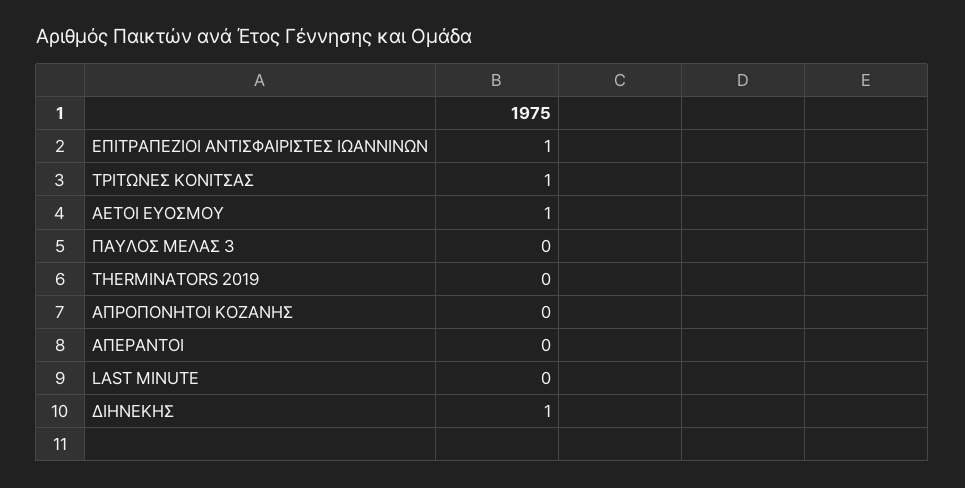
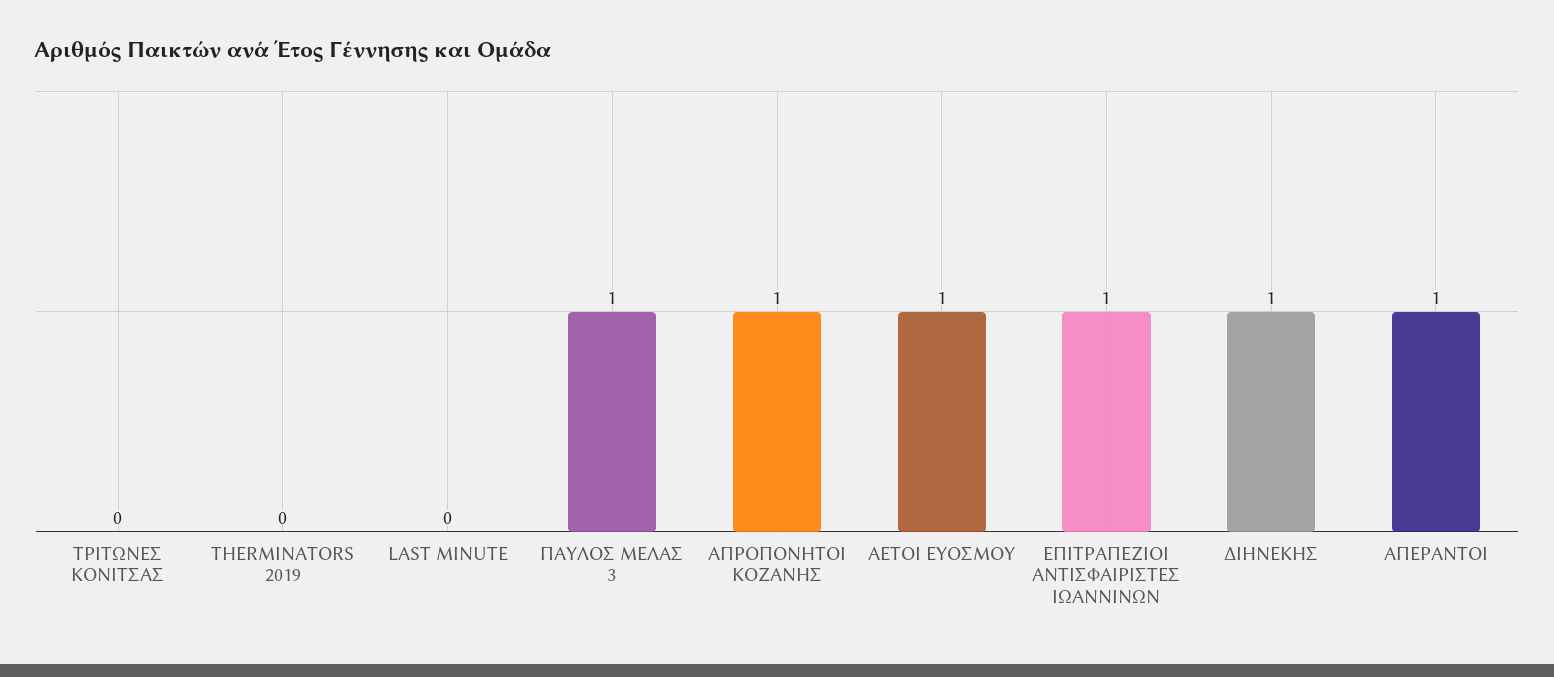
ΤΡΙΤΩΝΕΣ ΚΟΝΙΤΣΑΣ: 1 -> 0
ΠΑΥΛΟΣ ΜΕΛΑΣ 3: 0 -> 1
ΑΠΡΟΠΟΝΗΤΟΙ ΚΟΖΑΝΗΣ: 0 -> 1
ΑΠΕΡΑΝΤΟΙ: 0 -> 1

